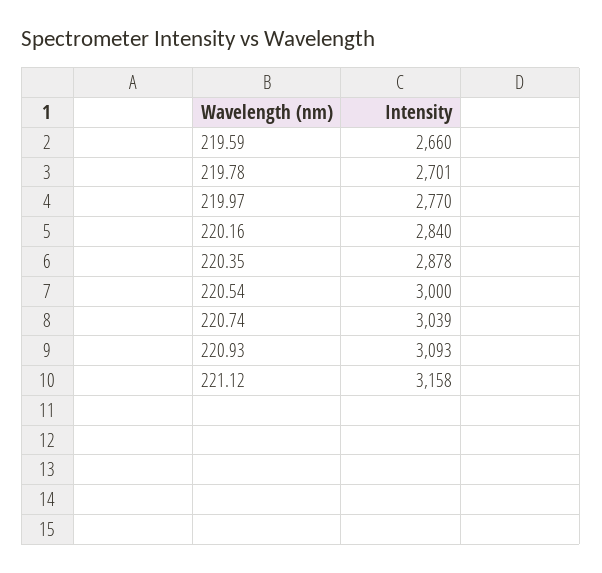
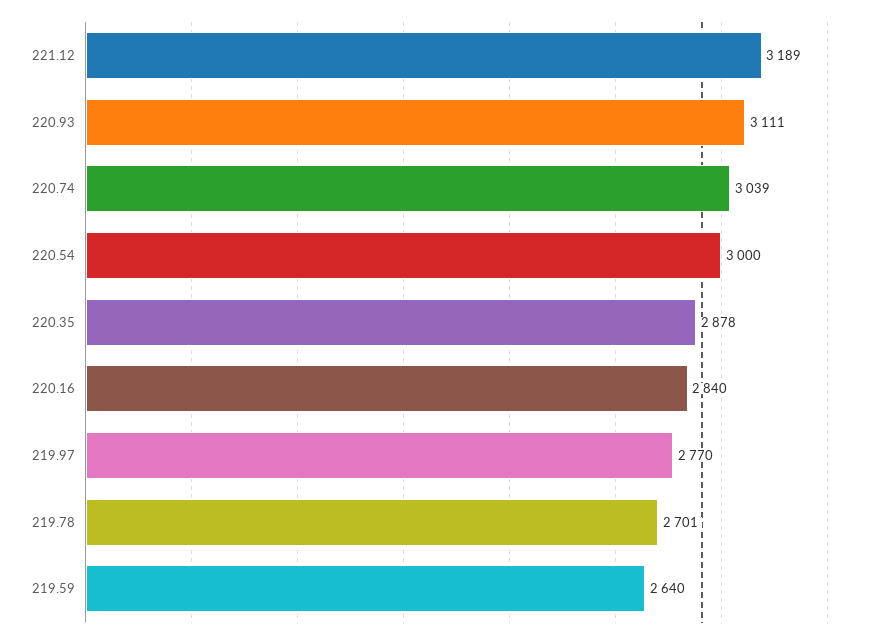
219.59: 2660 -> 2640
220.93: 3093 -> 3111
221.12: 3158 -> 3189

